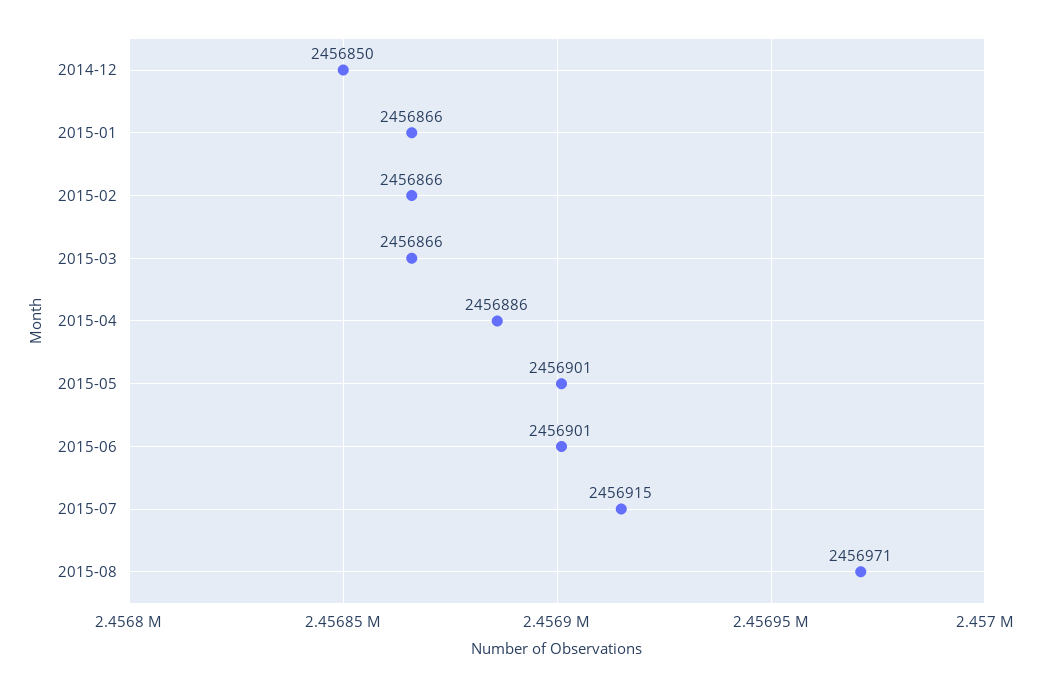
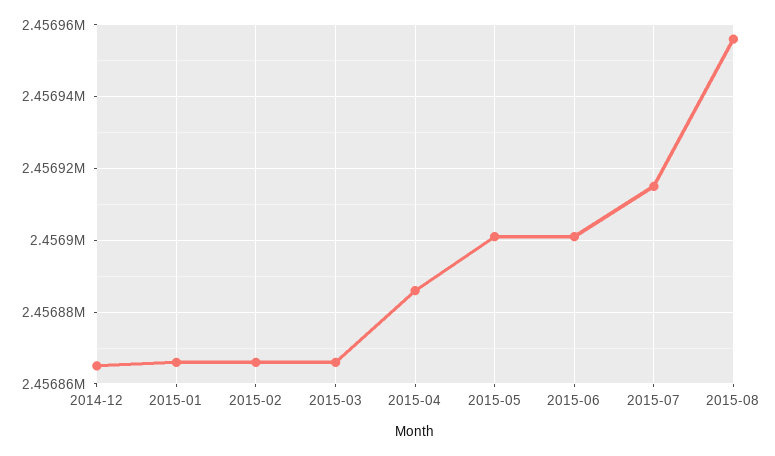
2014-12: 2456850 -> 2456865
2015-08: 2456971 -> 2456955

